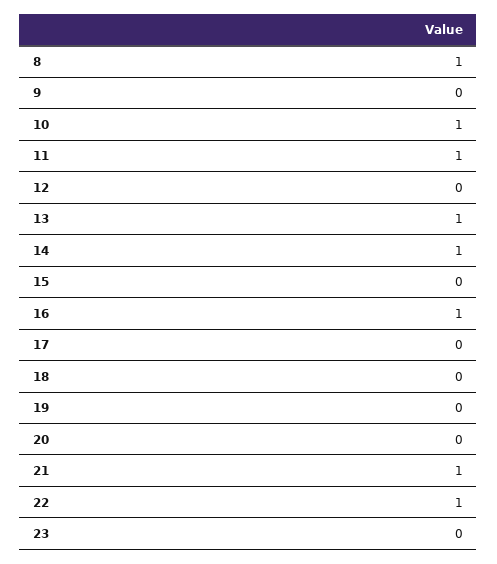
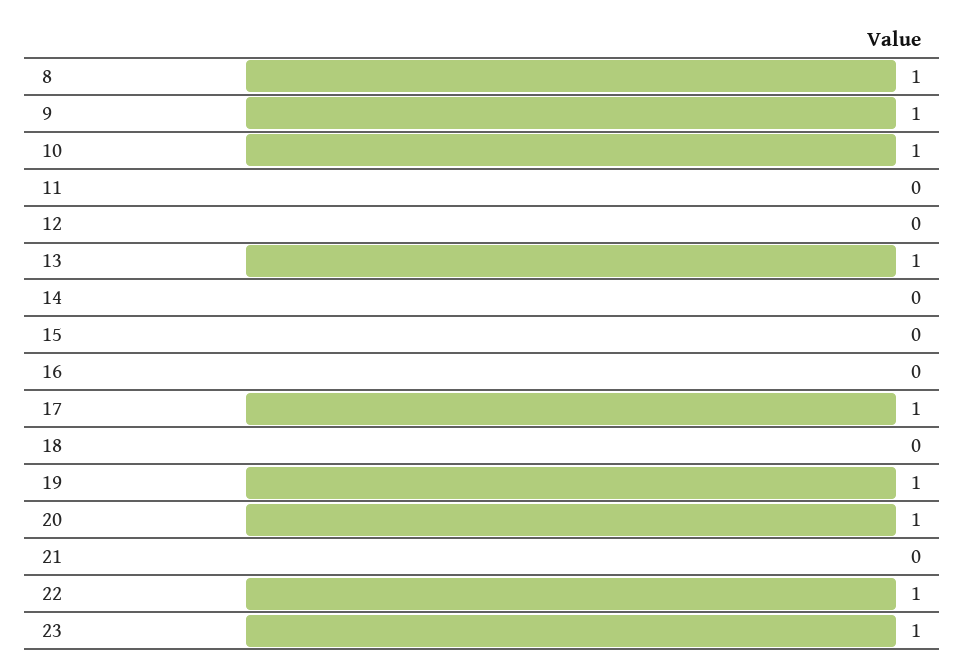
9: 0 -> 1
11: 1 -> 0
14: 1 -> 0
16: 1 -> 0
17: 0 -> 1
19: 0 -> 1
20: 0 -> 1
21: 1 -> 0
23: 0 -> 1

